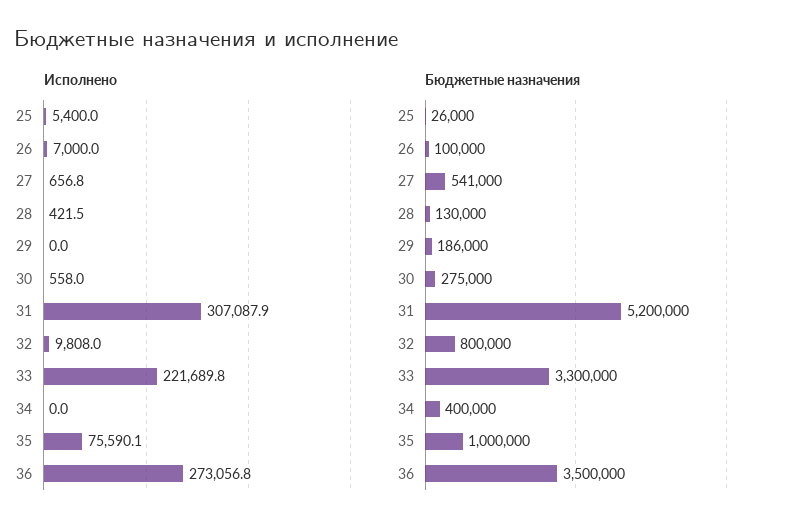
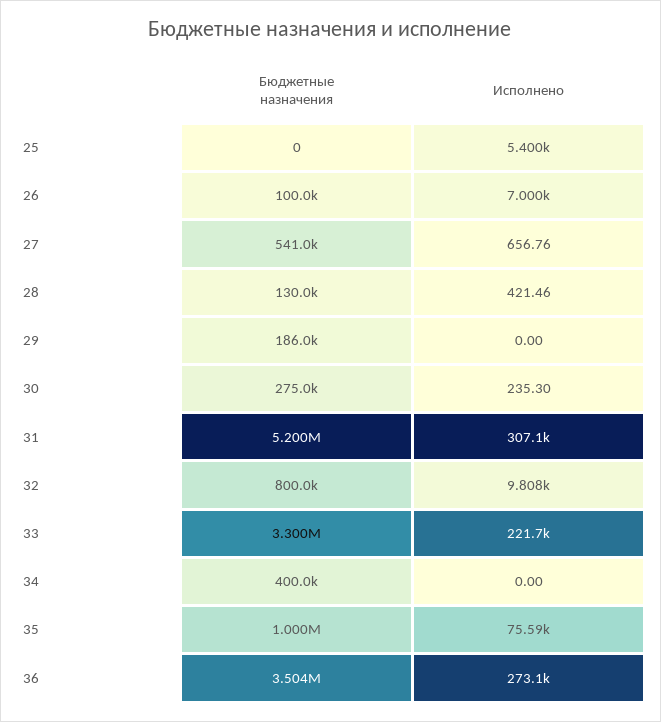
Исполнено, 30: 558 -> 235.3
Бюджетные назначения, 25: 26000 -> 0
Бюджетные назначения, 36: 3500000 -> 3504000

